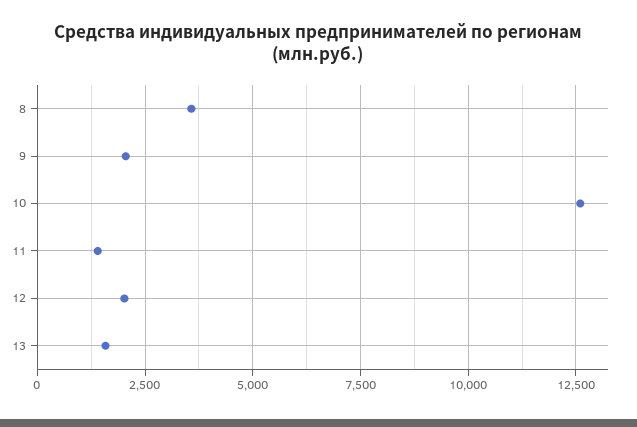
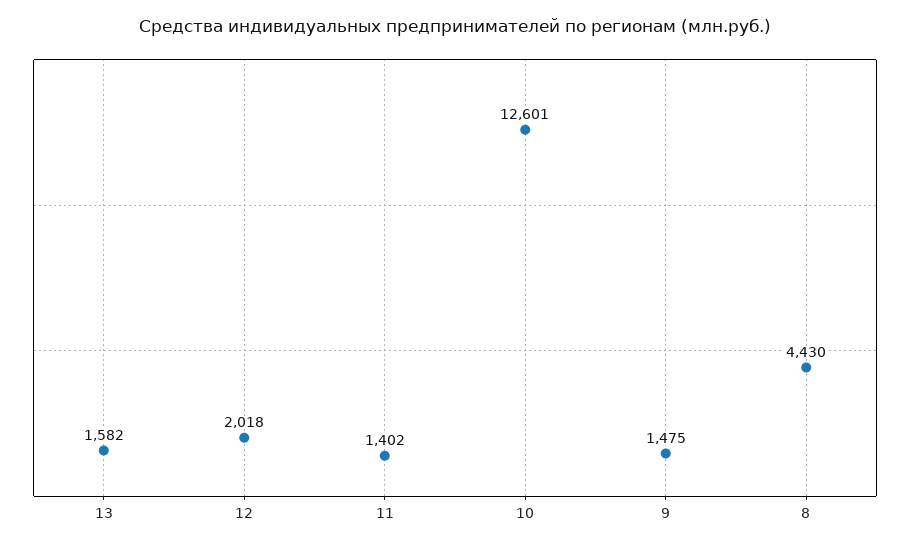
8: 3500 -> 4430
9: 2000 -> 1475

